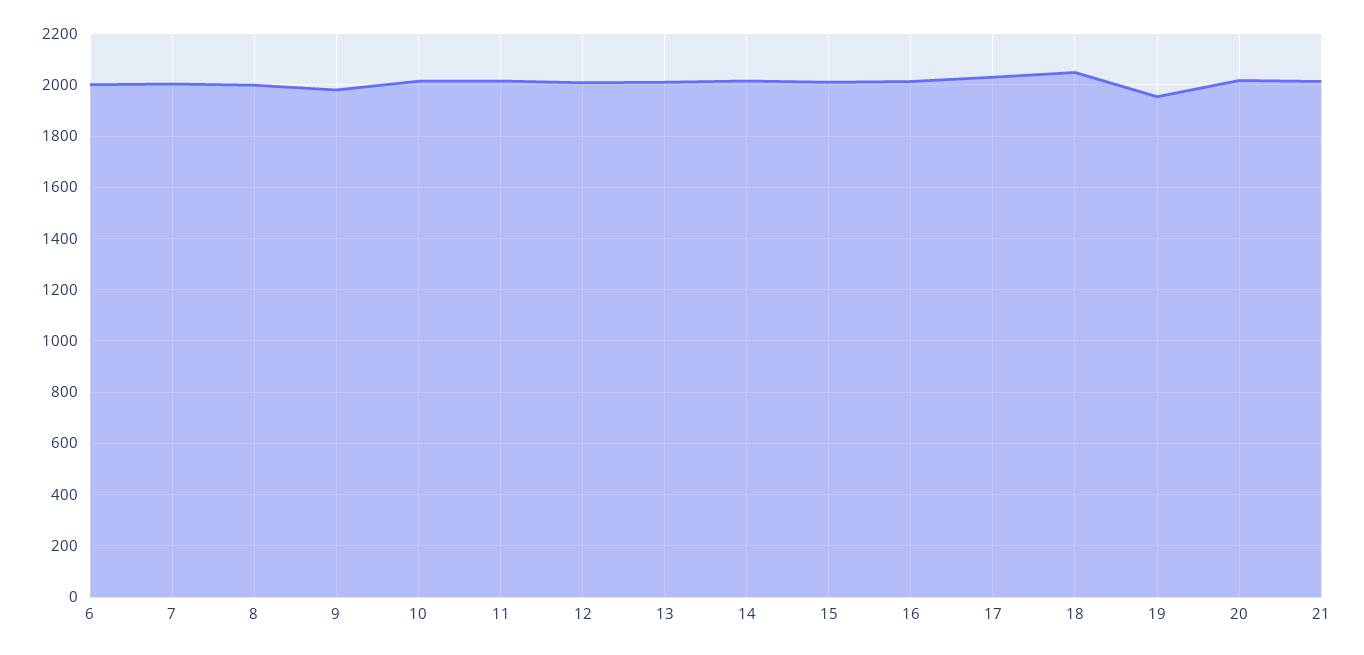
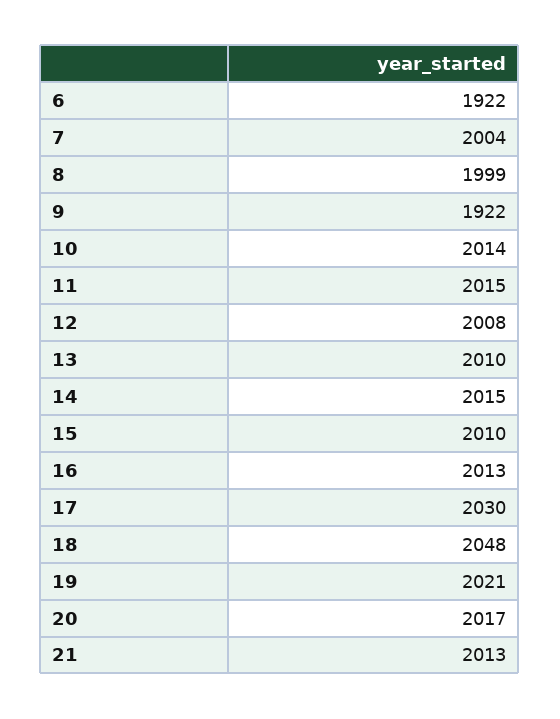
6: 2000 -> 1922
9: 1975 -> 1922
19: 1950 -> 2021

